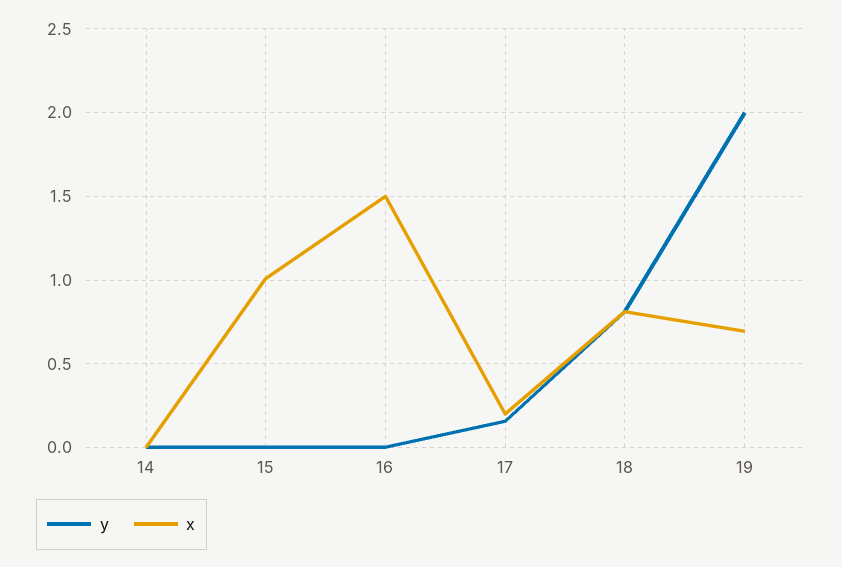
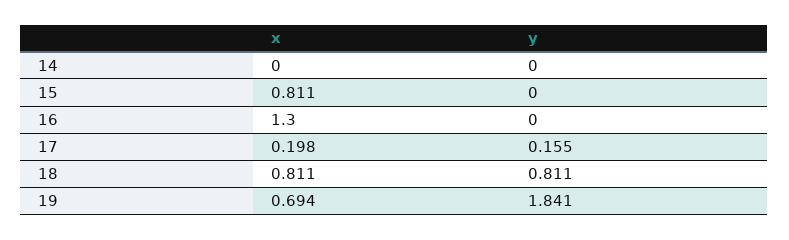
x, 15: 1 -> 0.811
x, 16: 1.5 -> 1.3
y, 19: 2 -> 1.841

